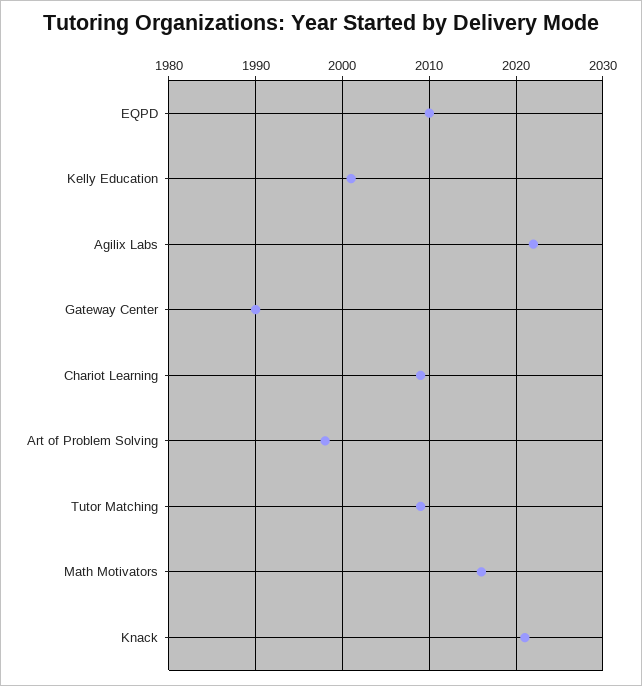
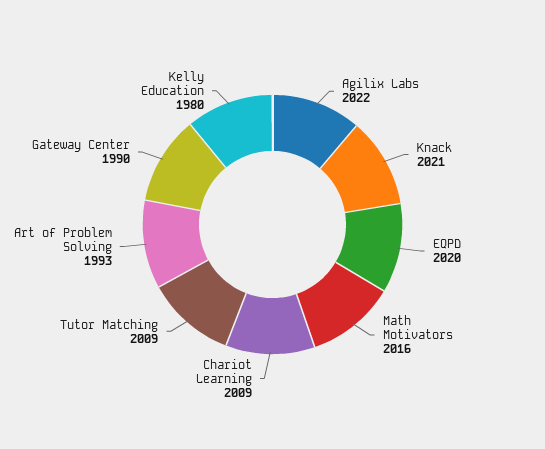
EQPD: 2010 -> 2020
Kelly Education: 2001 -> 1980
Art of Problem Solving: 1998 -> 1993

